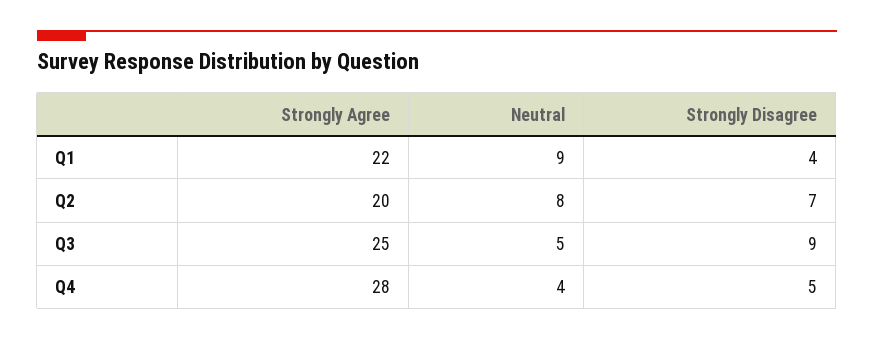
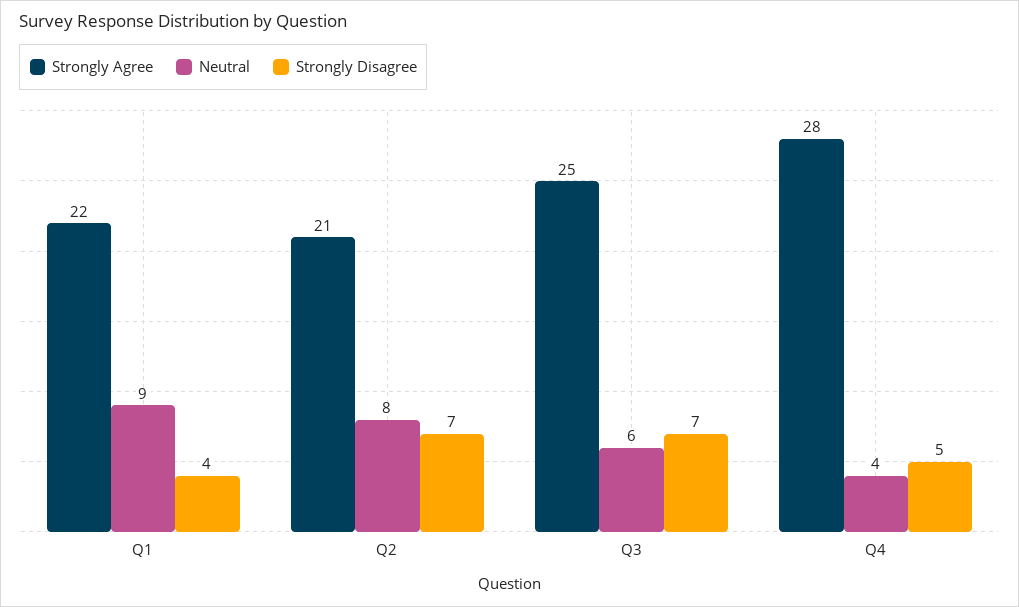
Strongly Agree, Q2: 20 -> 21
Neutral, Q3: 5 -> 6
Strongly Disagree, Q3: 9 -> 7

